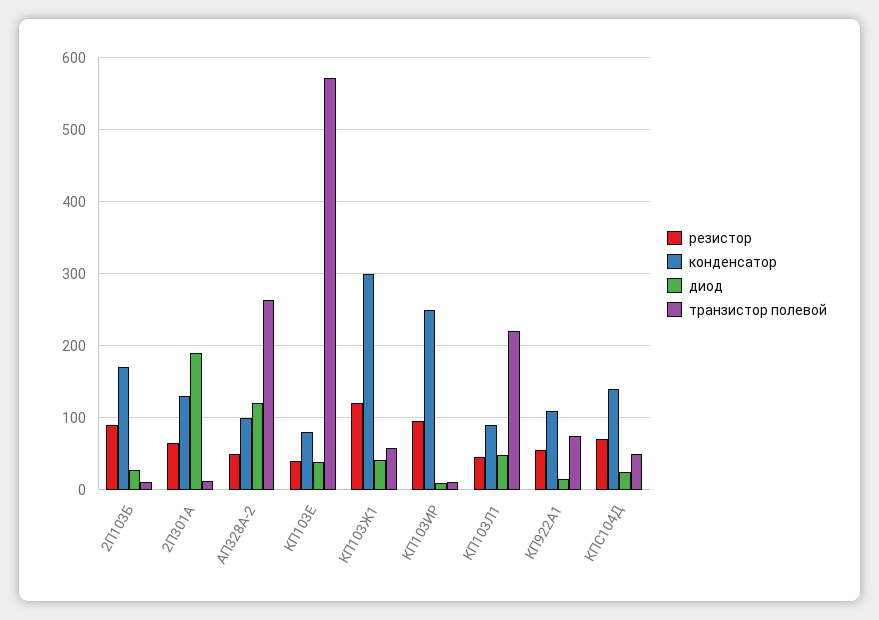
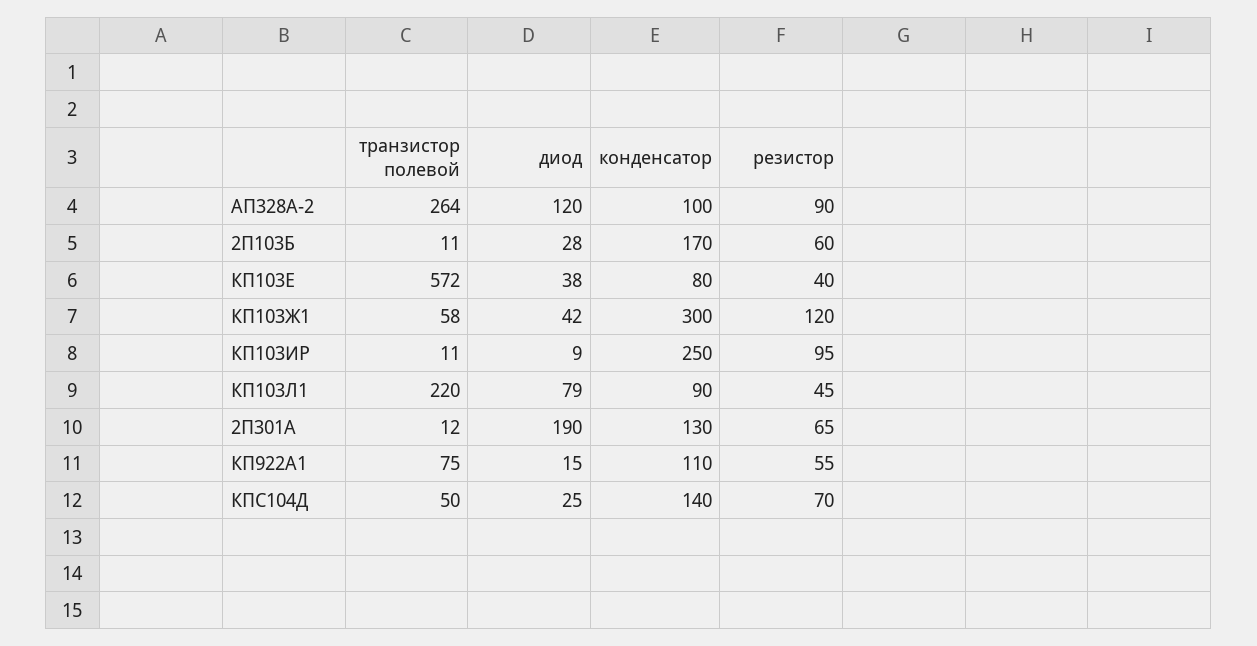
резистор, 2П103Б: 90 -> 60
резистор, АП328А-2: 50 -> 90
диод, КП103Л1: 50 -> 79

